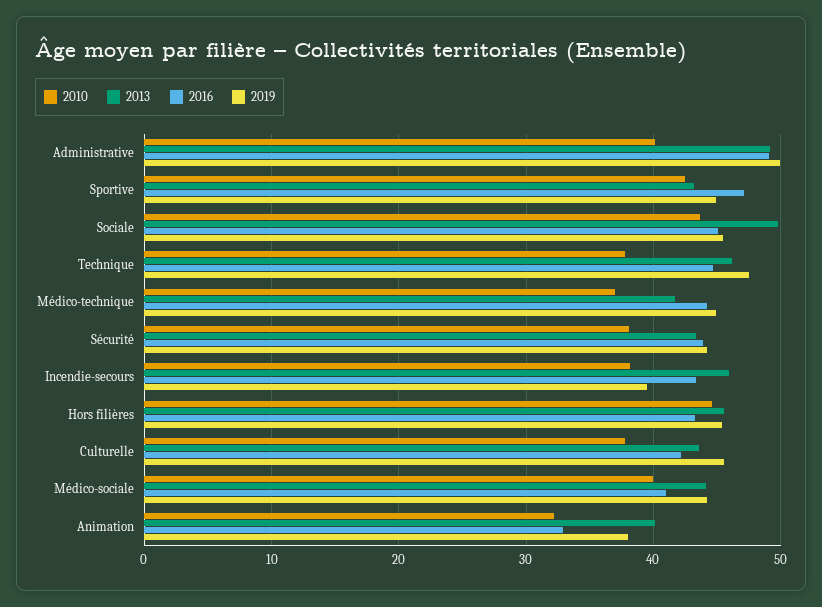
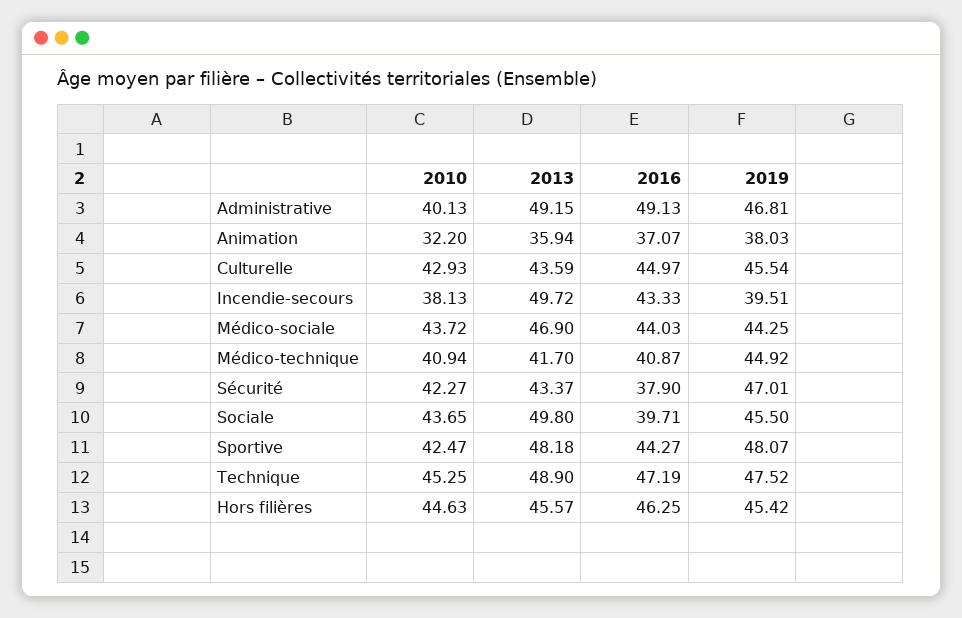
2019, Administrative: 50 -> 46.81
2013, Sportive: 43 -> 48.18
2016, Sportive: 47 -> 44.27
2019, Sportive: 45 -> 48.07
2016, Sociale: 45 -> 39.71
2010, Technique: 38 -> 45.25
2013, Technique: 46 -> 48.9
2016, Technique: 45 -> 47.19
2010, Médico-technique: 37 -> 40.94
2016, Médico-technique: 44 -> 40.87
2010, Sécurité: 38 -> 42.27
2016, Sécurité: 44 -> 37.9
2019, Sécurité: 44 -> 47.01
2013, Incendie-secours: 46 -> 49.72
2016, Hors filières: 43 -> 46.25
2010, Culturelle: 38 -> 42.93
2016, Culturelle: 42 -> 44.97
2010, Médico-sociale: 40 -> 43.72
2013, Médico-sociale: 44 -> 46.9
2016, Médico-sociale: 41 -> 44.03
2013, Animation: 40 -> 35.94
2016, Animation: 33 -> 37.07

